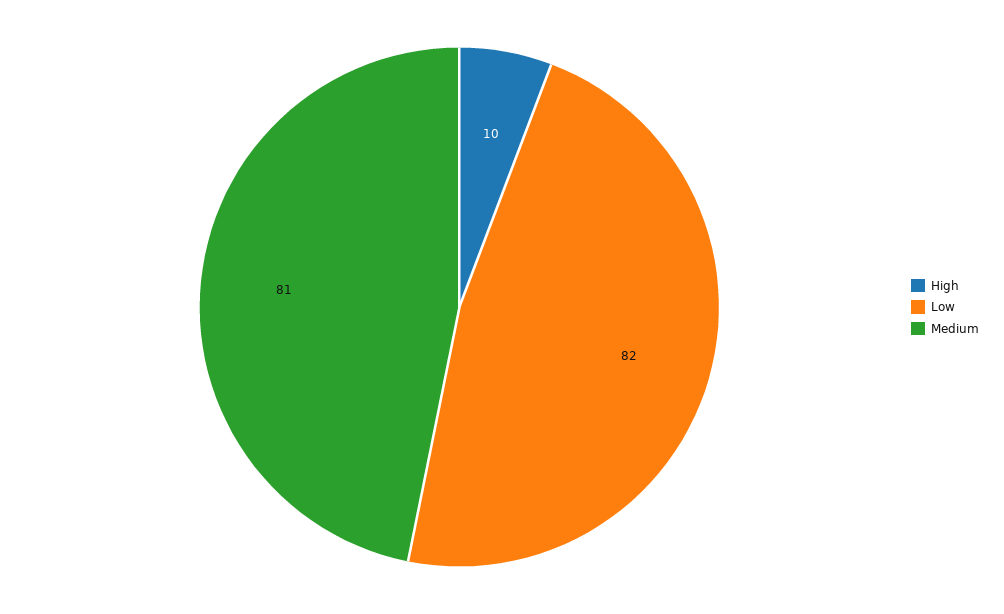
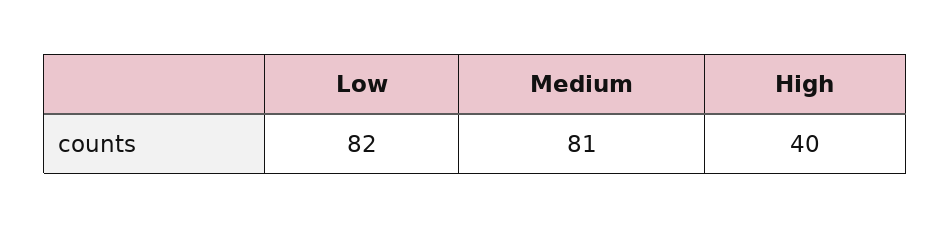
High: 10 -> 40

